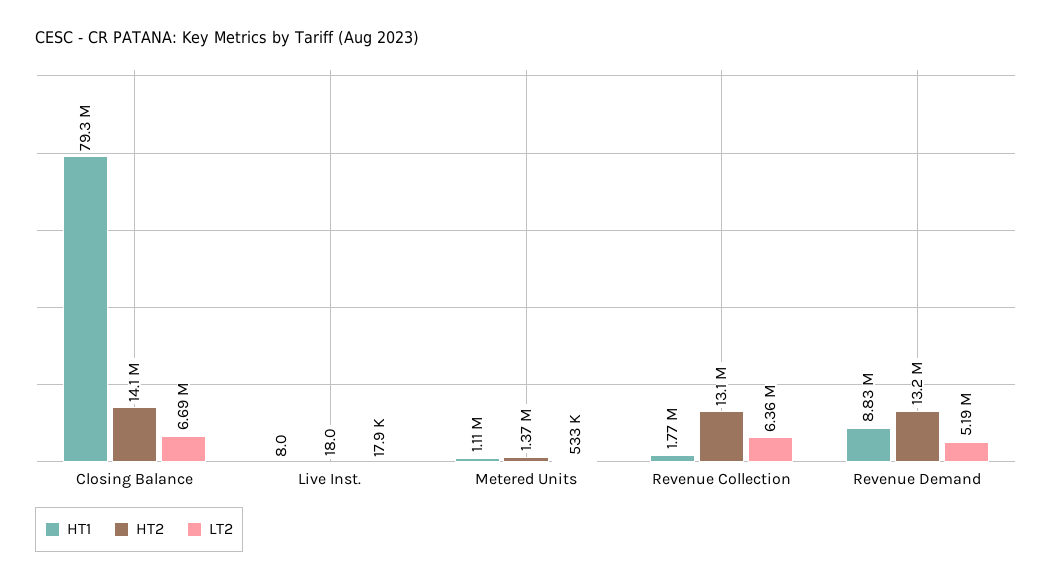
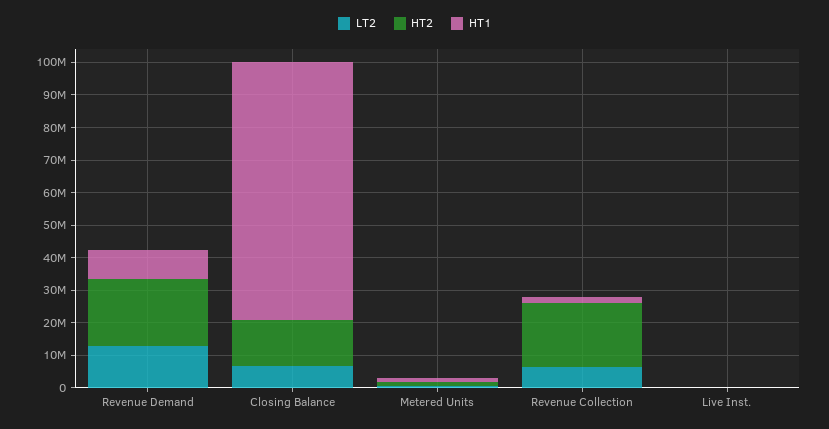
HT2, Revenue Collection: 13100000 -> 20000000
HT2, Revenue Demand: 13200000 -> 20000000
LT2, Revenue Demand: 5190000 -> 12500000

